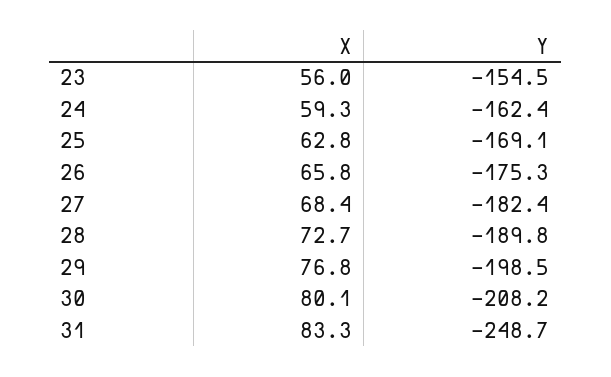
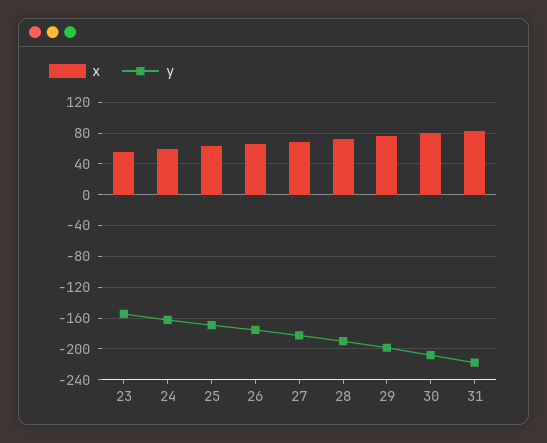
Y, 31: -248.7 -> -220

